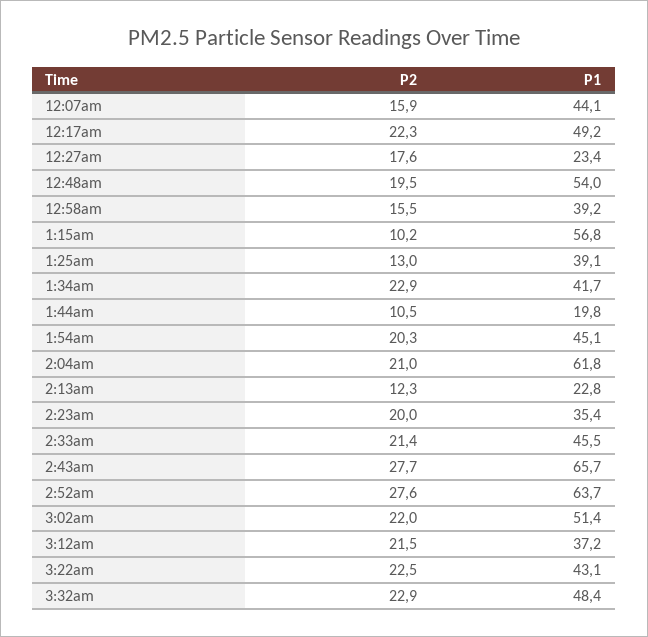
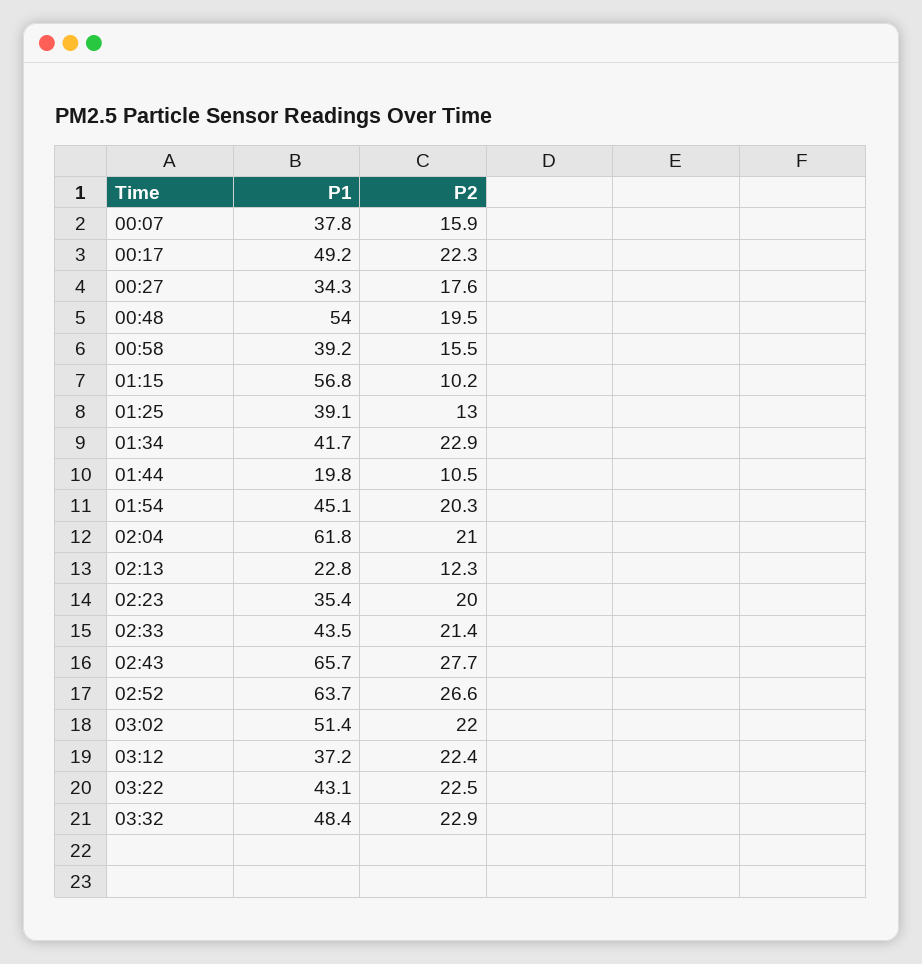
P1, 12:07am: 44.1 -> 37.8
P1, 12:27am: 23.4 -> 34.3
P1, 2:33am: 45.5 -> 43.5
P2, 2:52am: 27.6 -> 26.6
P2, 3:12am: 21.5 -> 22.4

